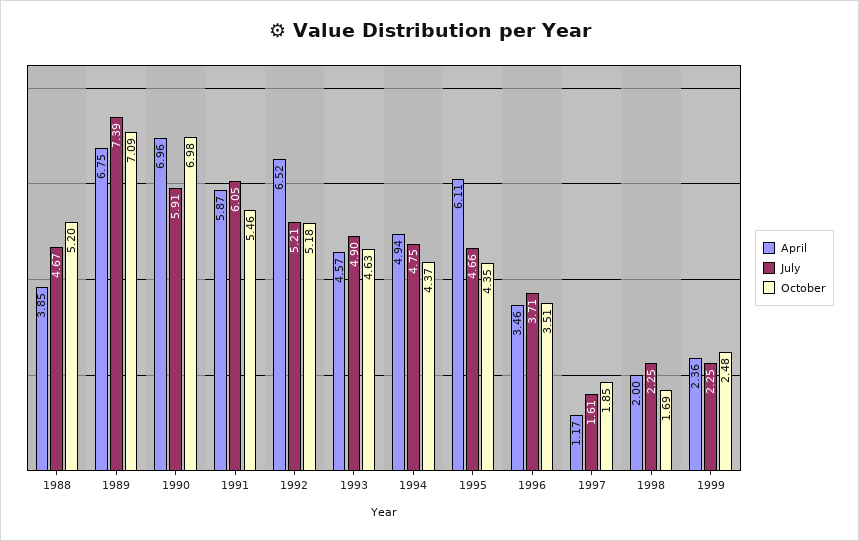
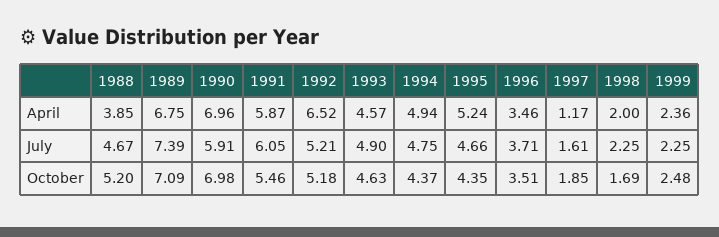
April, 1995: 6.11 -> 5.24

